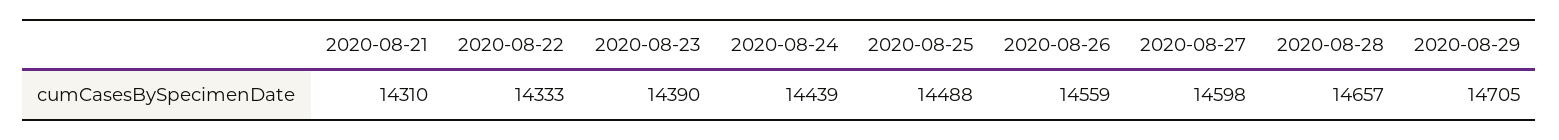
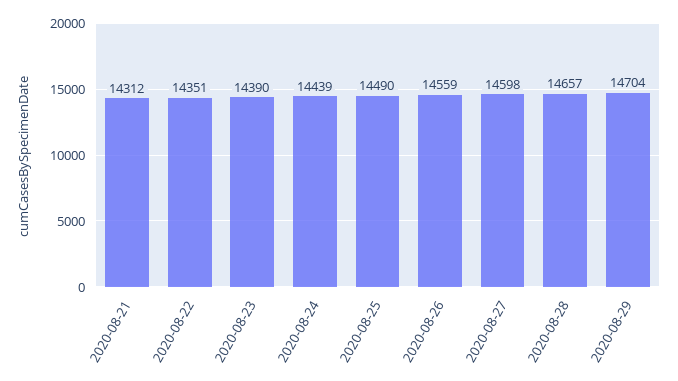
2020-08-21: 14310 -> 14312
2020-08-22: 14333 -> 14351
2020-08-25: 14488 -> 14490
2020-08-29: 14705 -> 14704

